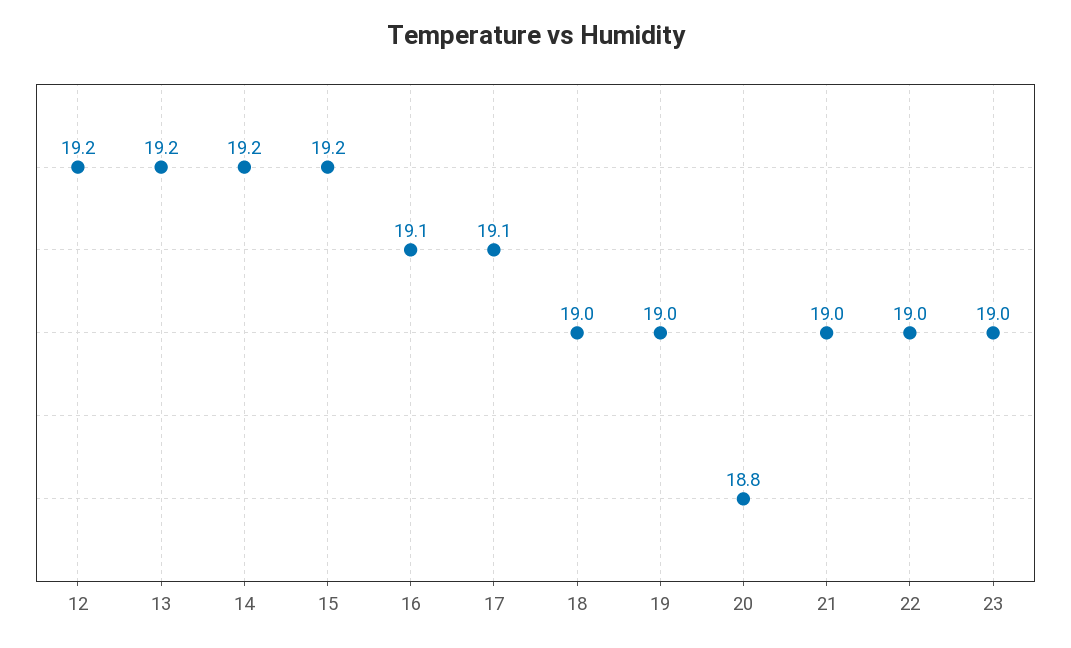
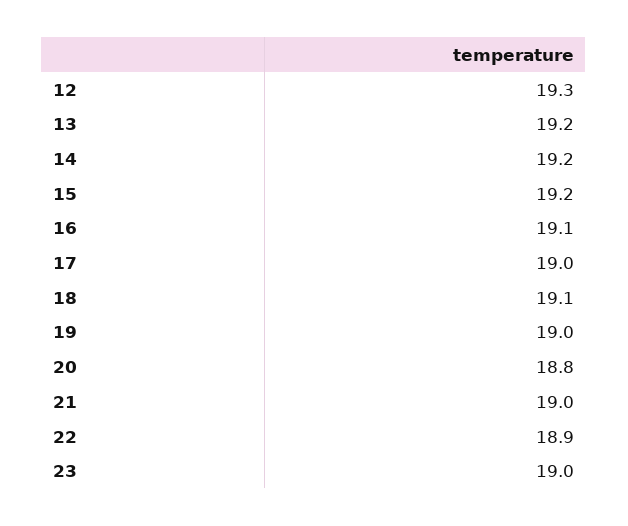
12: 19.2 -> 19.3
17: 19.1 -> 19
18: 19 -> 19.1
22: 19 -> 18.9

